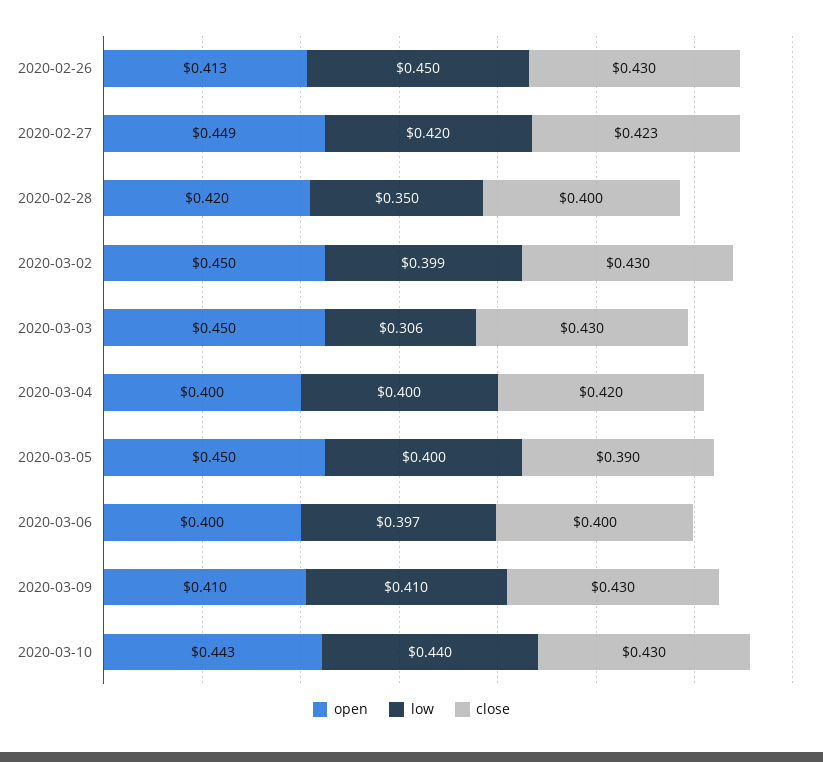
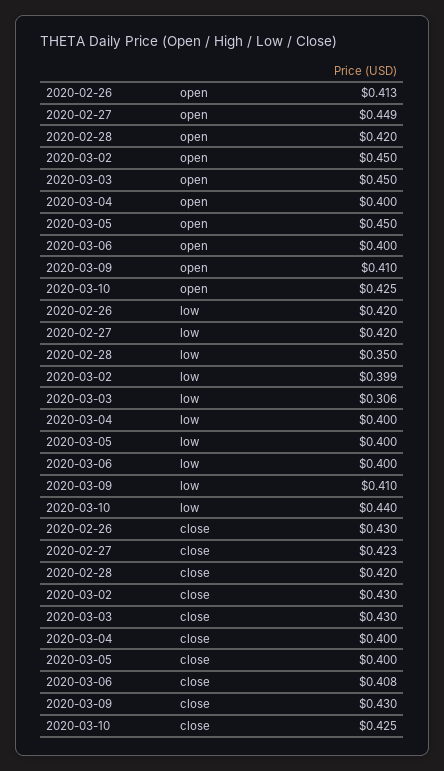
low, 2020-02-26: 0.45 -> 0.42
close, 2020-02-28: 0.4 -> 0.42
close, 2020-03-04: 0.42 -> 0.4
close, 2020-03-05: 0.39 -> 0.4
low, 2020-03-06: 0.397 -> 0.4
close, 2020-03-06: 0.4 -> 0.408
open, 2020-03-10: 0.443 -> 0.425
close, 2020-03-10: 0.43 -> 0.425

